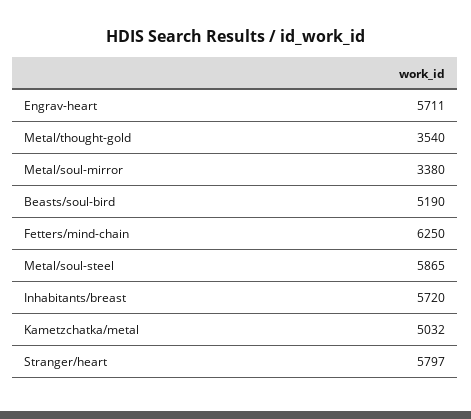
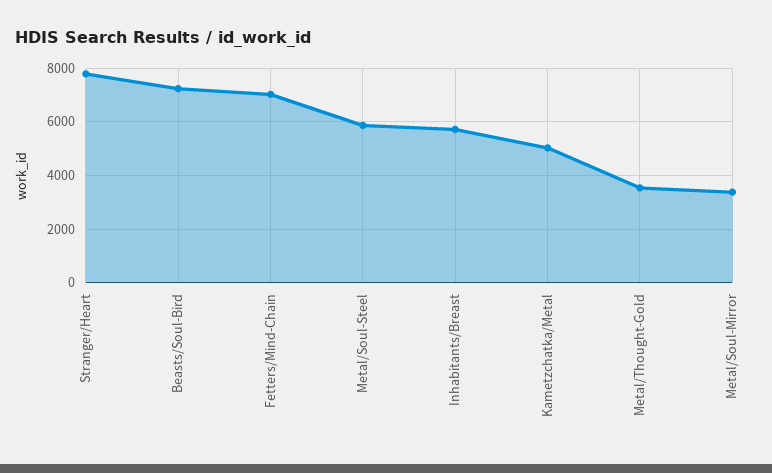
Engrav-heart: 5711 -> none
Beasts/soul-bird: 5190 -> 7250
Fetters/mind-chain: 6250 -> 7000
Stranger/heart: 5797 -> 7750

